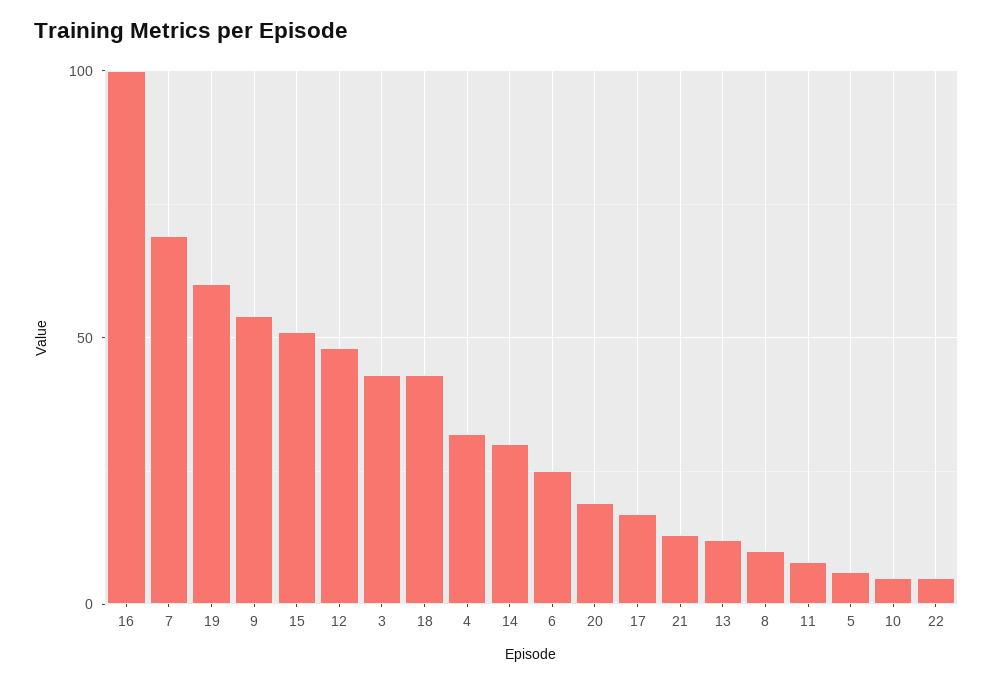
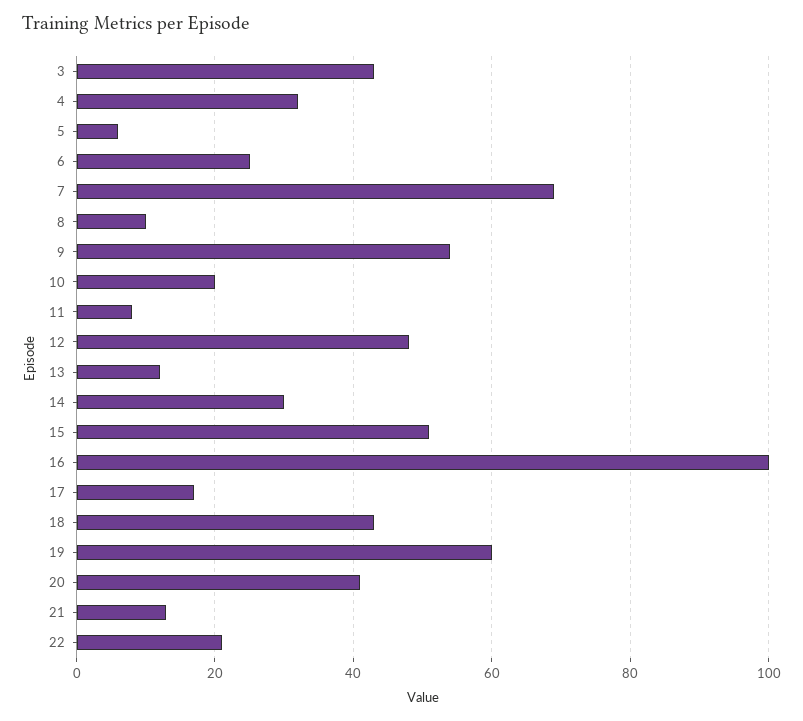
20: 20 -> 40
10: 5 -> 20
22: 5 -> 20

